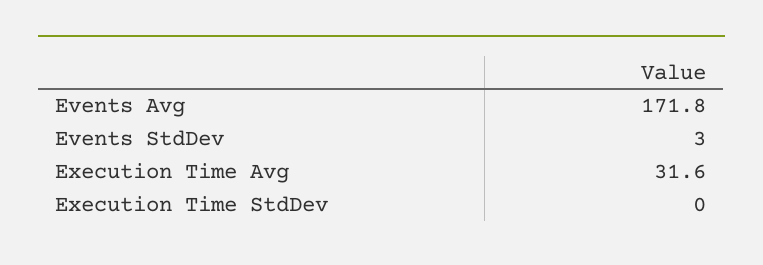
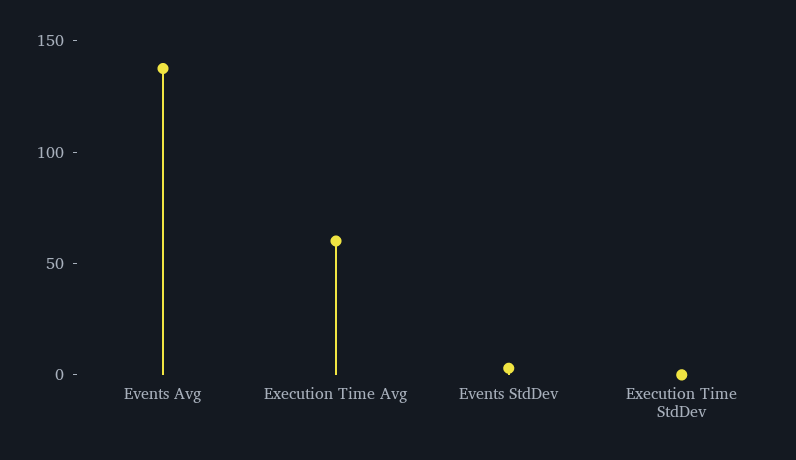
Events Avg: 171.8 -> 140
Execution Time Avg: 31.6 -> 60

